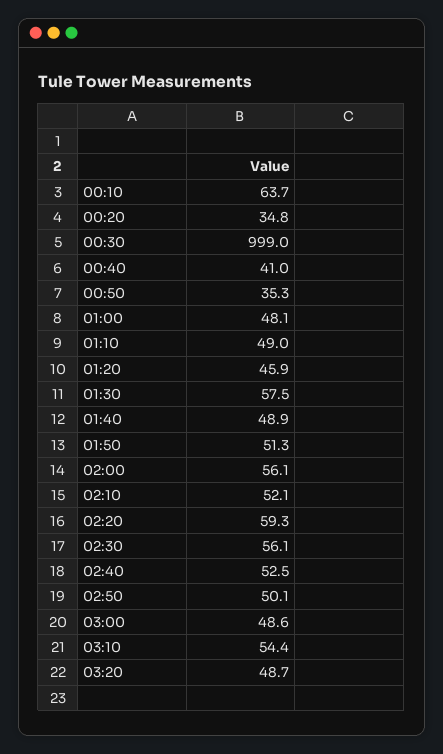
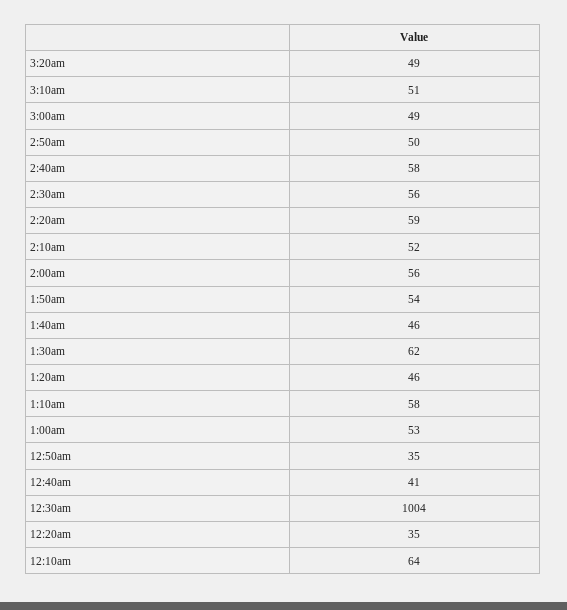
00:30: 999 -> 1004
01:00: 48.1 -> 53
01:10: 49 -> 58
01:30: 57.5 -> 62
01:40: 48.9 -> 46
01:50: 51.3 -> 54
02:40: 52.5 -> 58
03:10: 54.4 -> 51

